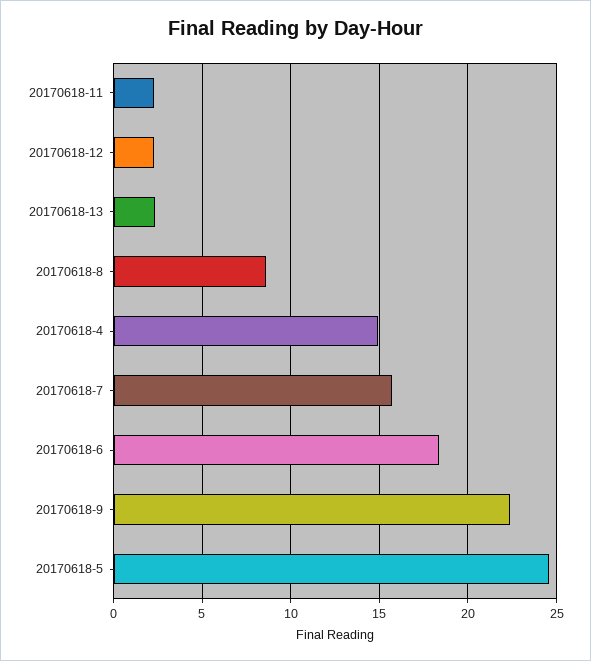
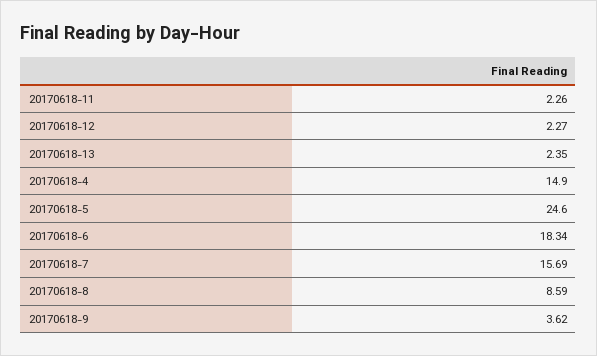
20170618-9: 22.5 -> 3.62

